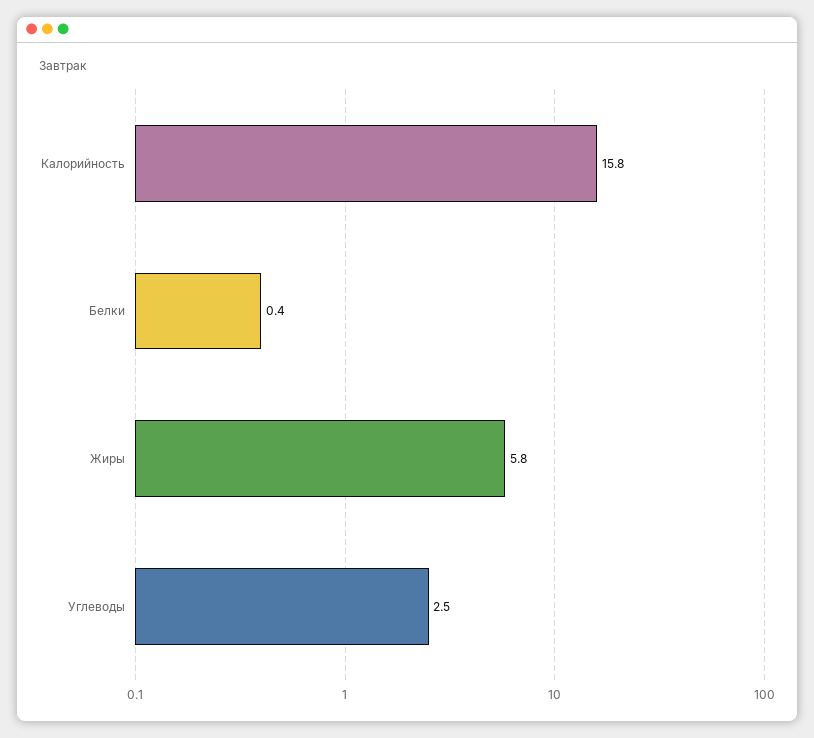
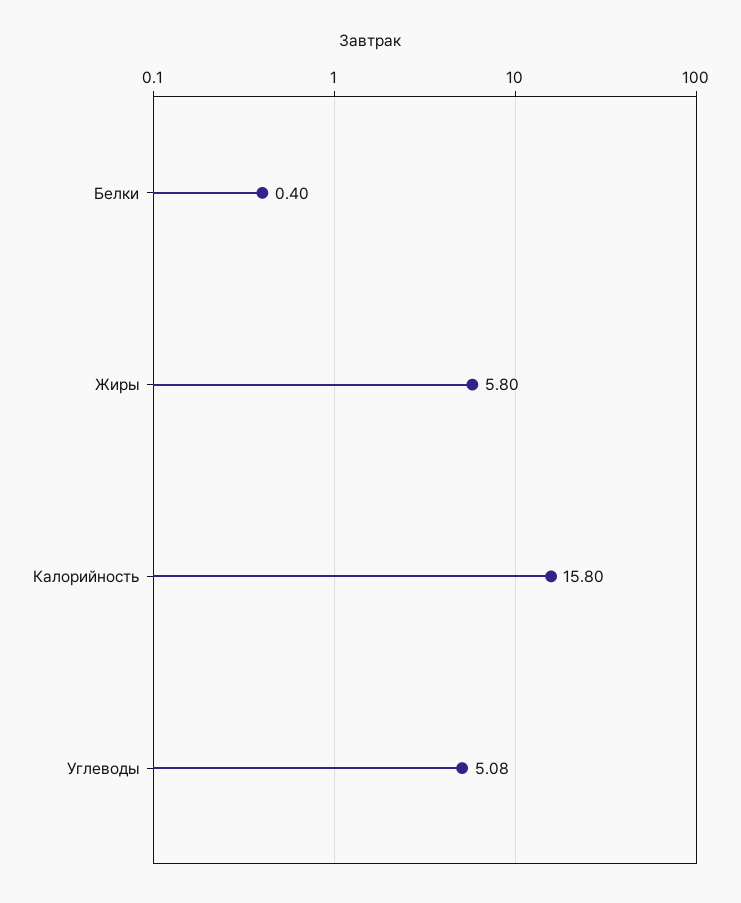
Углеводы: 2.5 -> 5.08

